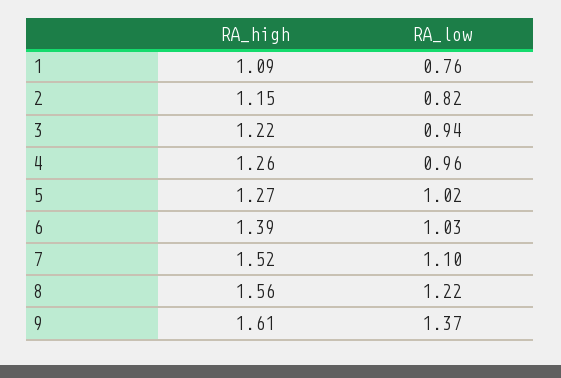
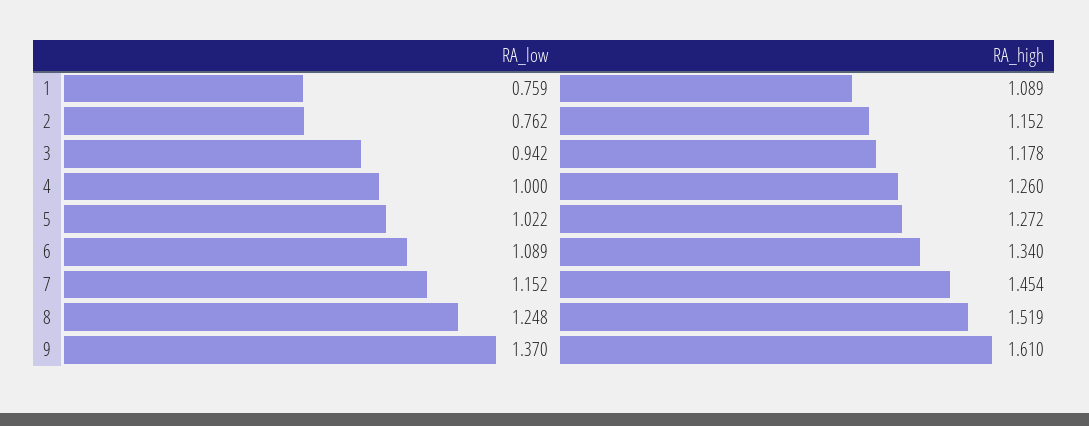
RA_low, 2: 0.82 -> 0.762
RA_high, 3: 1.22 -> 1.178
RA_low, 4: 0.96 -> 1
RA_high, 6: 1.39 -> 1.34
RA_low, 6: 1.03 -> 1.089
RA_high, 7: 1.52 -> 1.454
RA_low, 7: 1.1 -> 1.152
RA_high, 8: 1.56 -> 1.519
RA_low, 8: 1.22 -> 1.248

